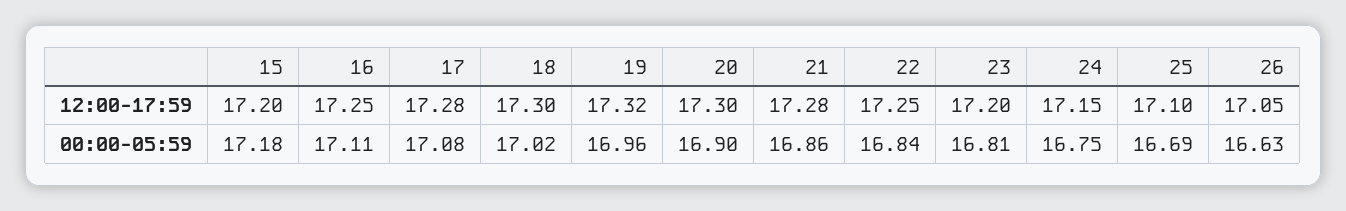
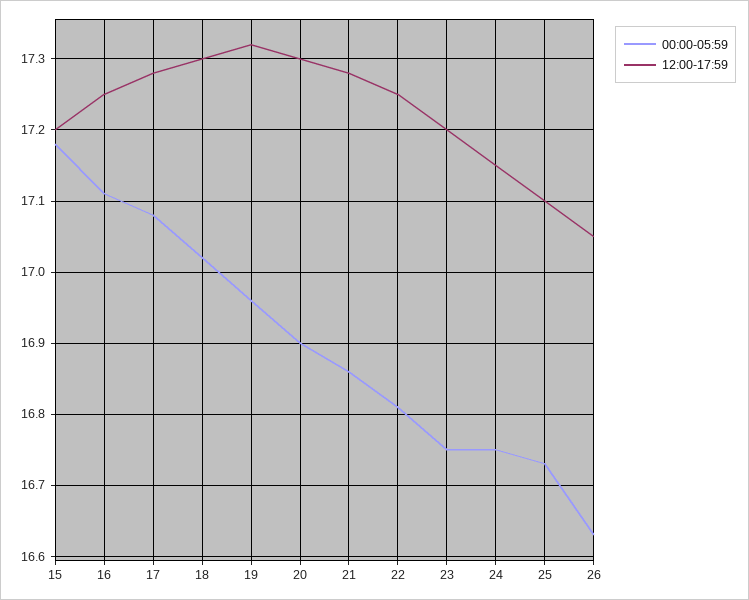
00:00-05:59, 22: 16.84 -> 16.81
00:00-05:59, 23: 16.81 -> 16.75
00:00-05:59, 25: 16.69 -> 16.73

